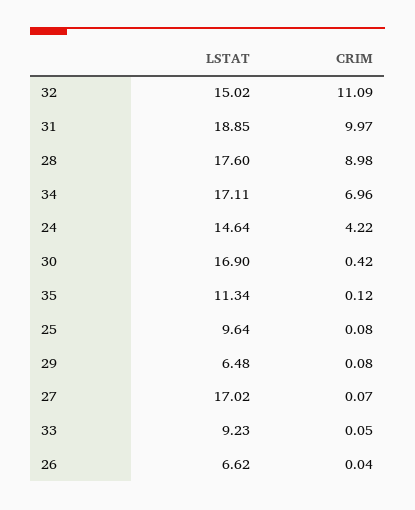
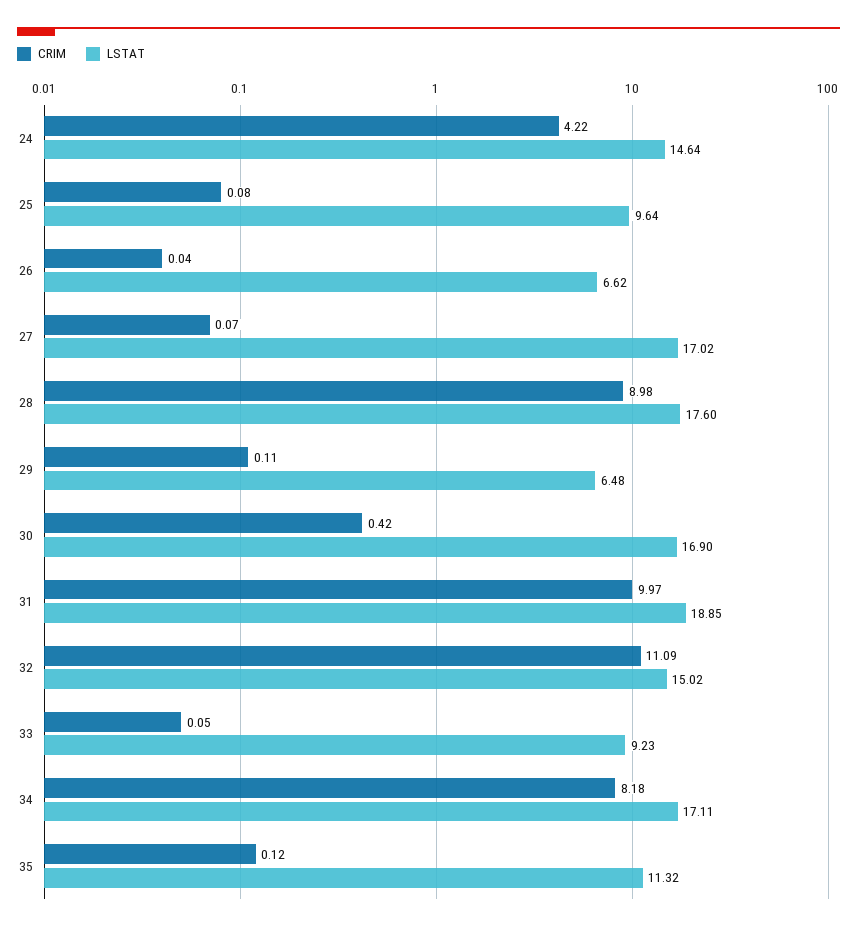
CRIM, 34: 6.96 -> 8.18
LSTAT, 35: 11.34 -> 11.32
CRIM, 29: 0.08 -> 0.11

